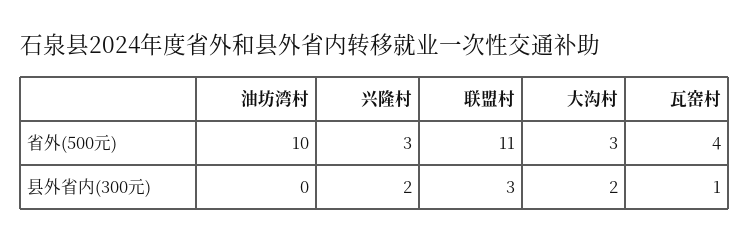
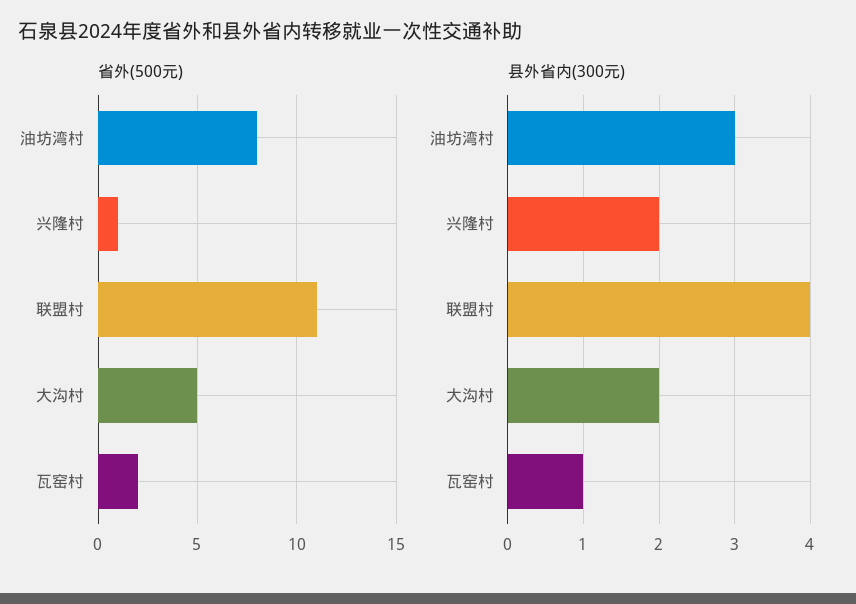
省外(500元), 油坊湾村: 10 -> 8
省外(500元), 兴隆村: 3 -> 1
省外(500元), 大沟村: 3 -> 5
省外(500元), 瓦窑村: 4 -> 2
县外省内(300元), 油坊湾村: 0 -> 3
县外省内(300元), 联盟村: 3 -> 4

